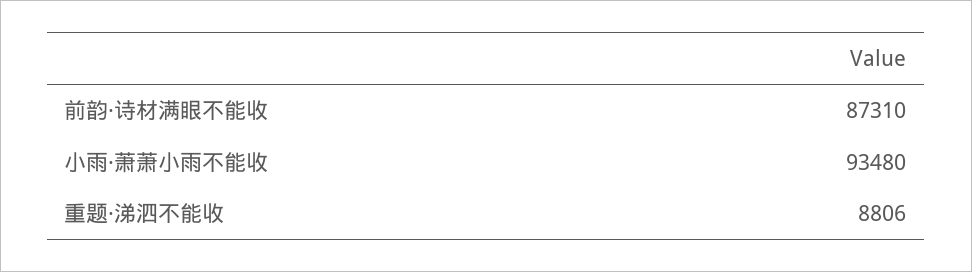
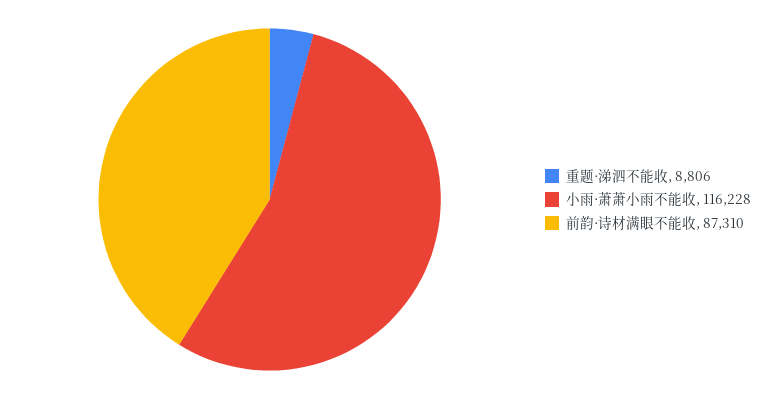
小雨·萧萧小雨不能收: 93480 -> 116228

